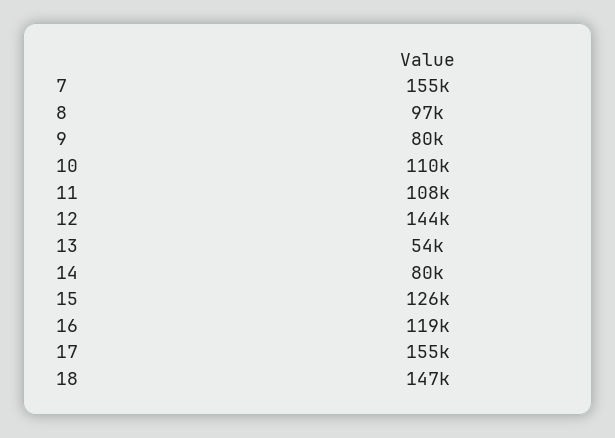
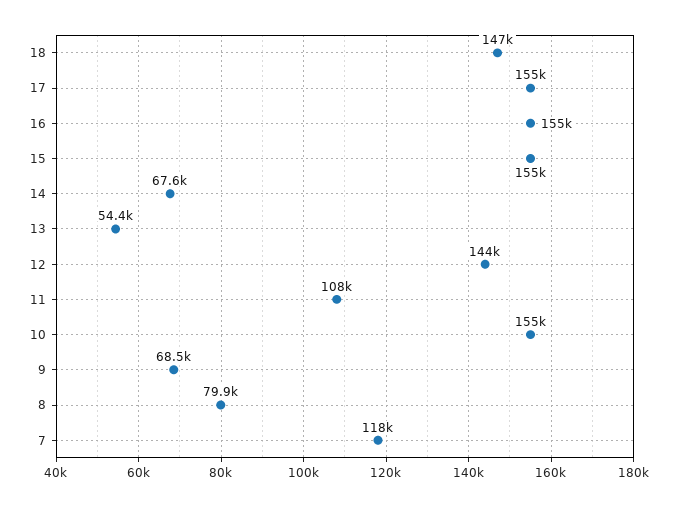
7: 155000 -> 118000
8: 97000 -> 79900
9: 80000 -> 68500
10: 110000 -> 155000
14: 80000 -> 67600
15: 126000 -> 155000
16: 119000 -> 155000

